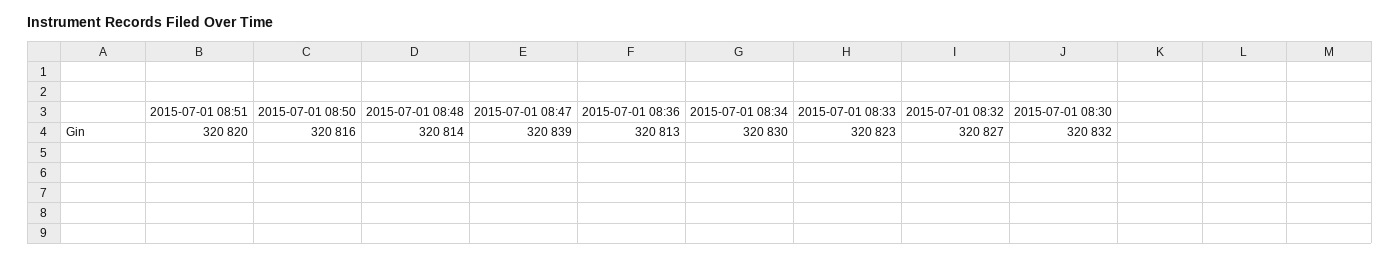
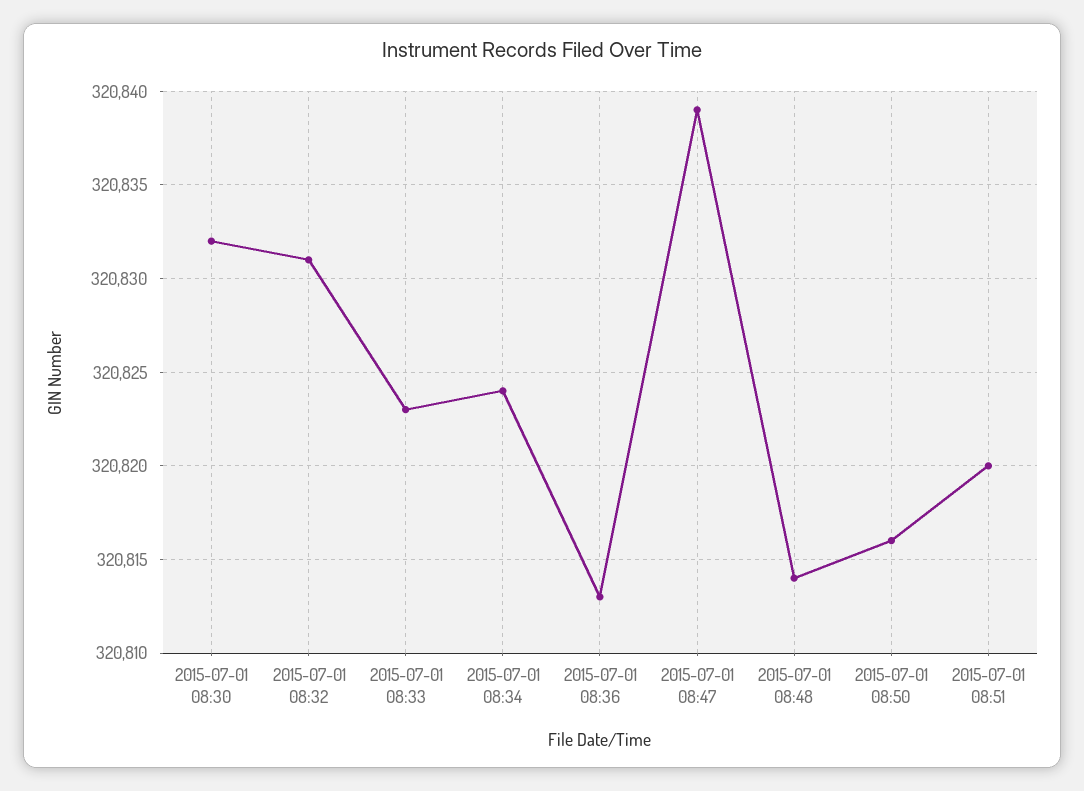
2015-07-01 08:34: 320830 -> 320824
2015-07-01 08:32: 320827 -> 320831

